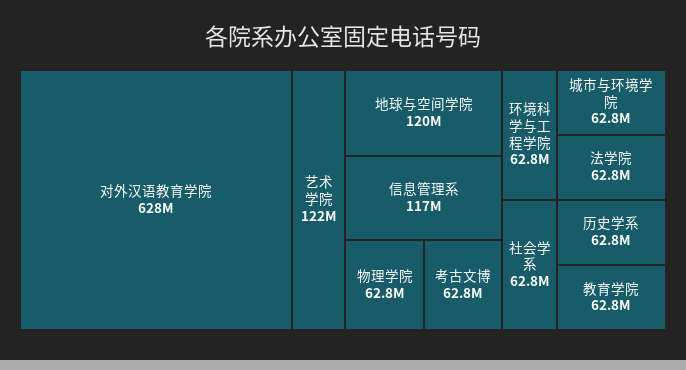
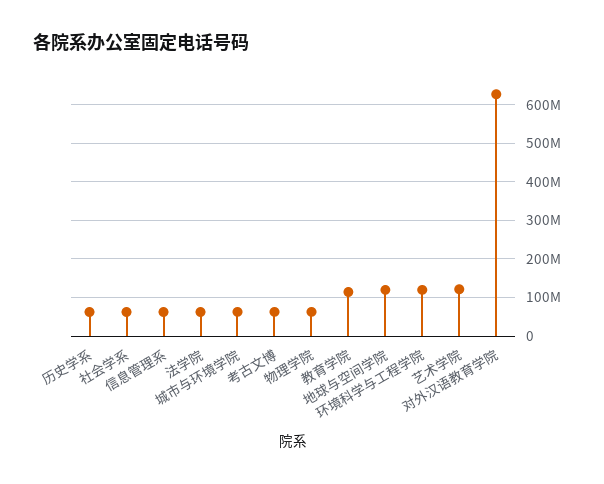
信息管理系: 117000000 -> 60000000
环境科学与工程学院: 62800000 -> 120000000
教育学院: 62800000 -> 120000000

